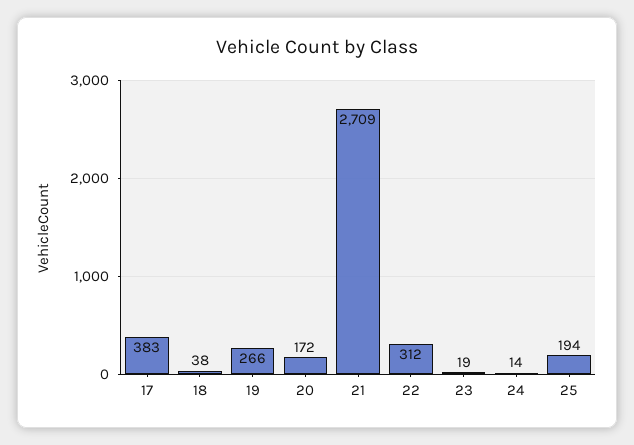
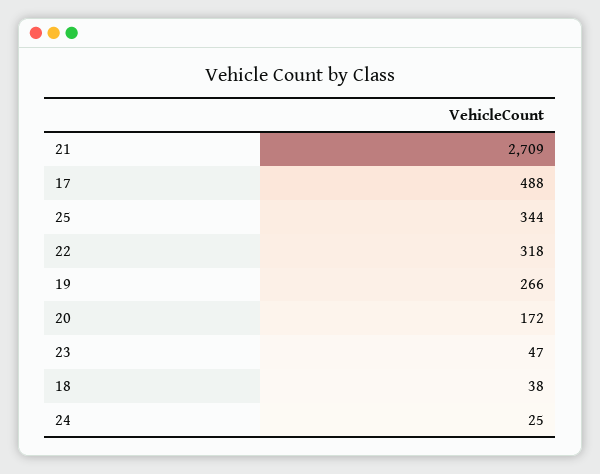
17: 383 -> 488
22: 312 -> 318
23: 19 -> 47
24: 14 -> 25
25: 194 -> 344

